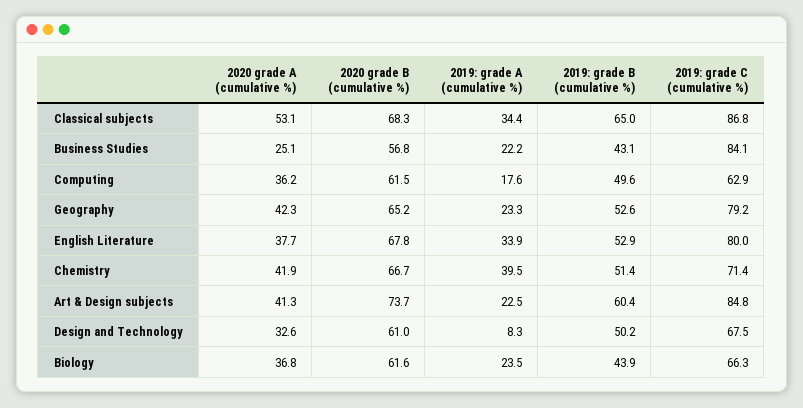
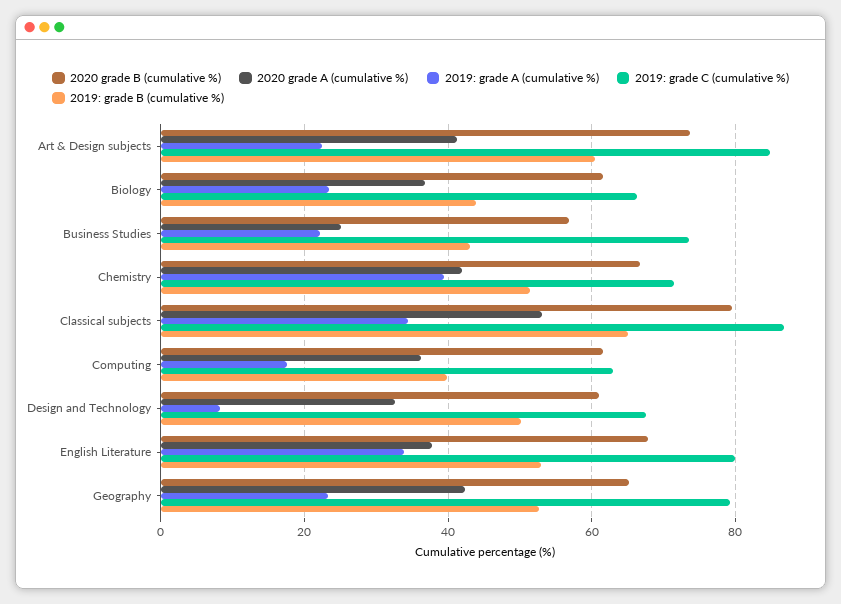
2020 grade B (cumulative %), Classical subjects: 68.3 -> 80
2019: grade C (cumulative %), Business Studies: 84.1 -> 74
2019: grade B (cumulative %), Computing: 49.6 -> 40

